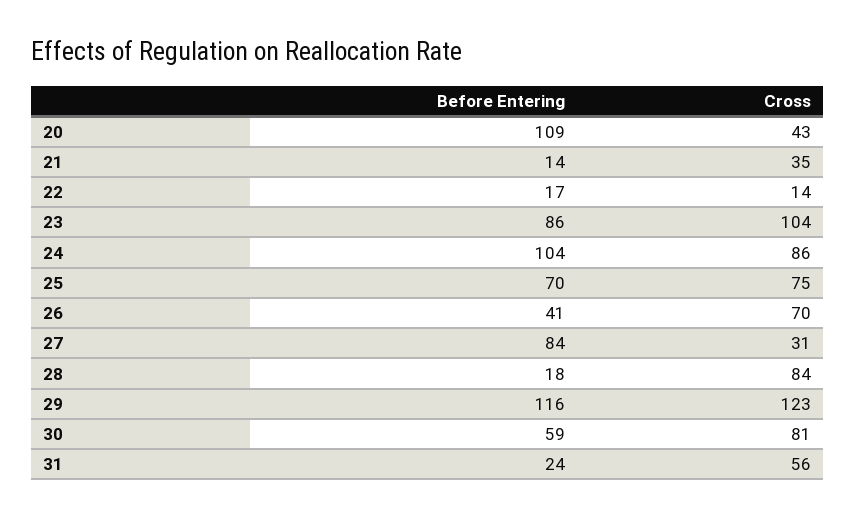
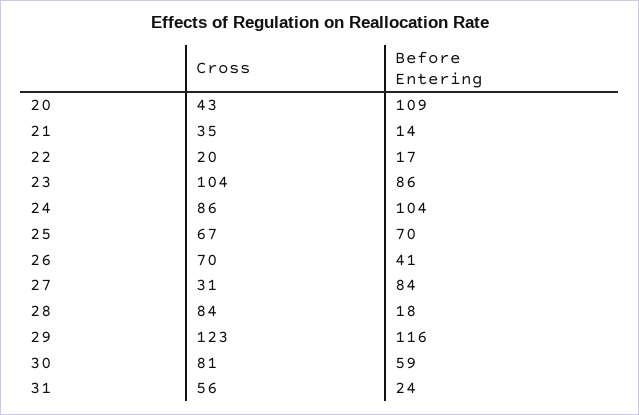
Cross, 22: 14 -> 20
Cross, 25: 75 -> 67

